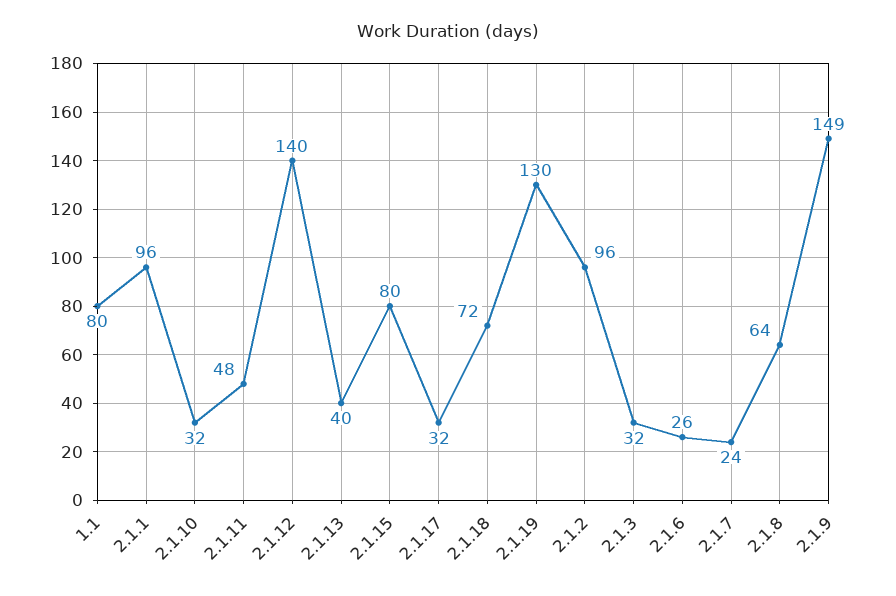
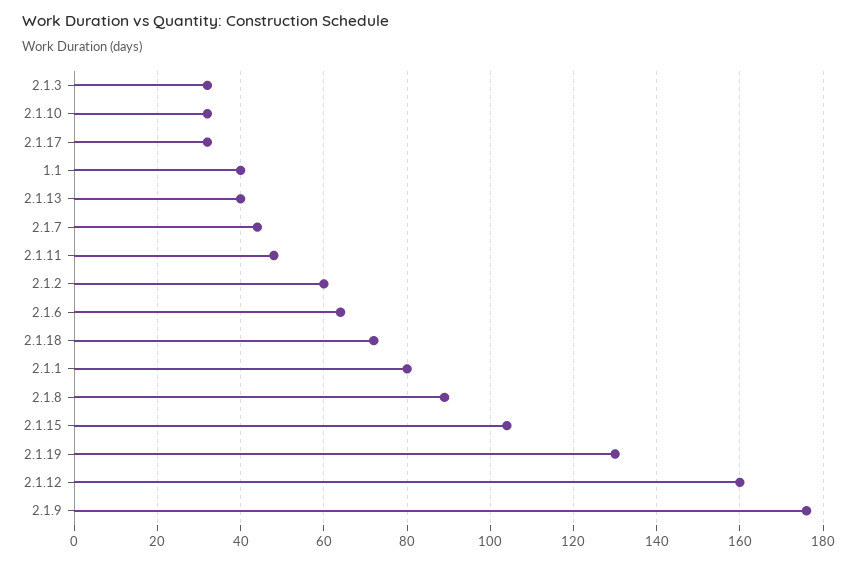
1.1: 80 -> 40
2.1.1: 96 -> 80
2.1.12: 140 -> 160
2.1.15: 80 -> 105
2.1.2: 96 -> 60
2.1.6: 26 -> 65
2.1.7: 24 -> 45
2.1.8: 64 -> 90
2.1.9: 149 -> 175

